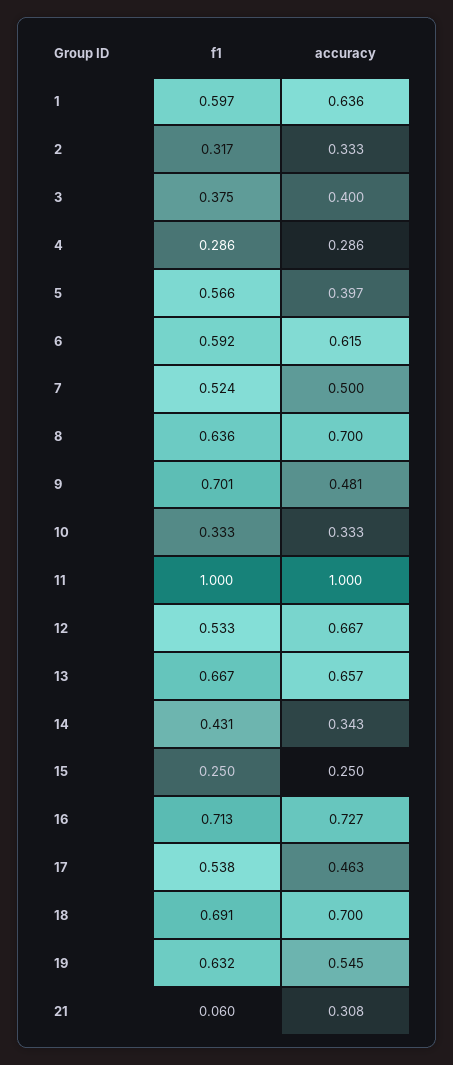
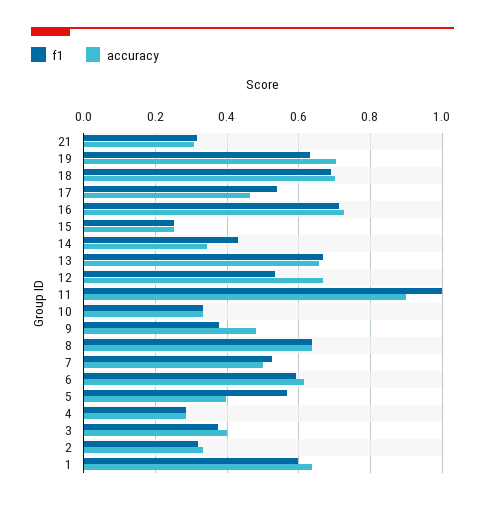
accuracy, 8: 0.7 -> 0.64
f1, 9: 0.701 -> 0.38
accuracy, 11: 1 -> 0.9
accuracy, 19: 0.545 -> 0.7
f1, 21: 0.06 -> 0.32

